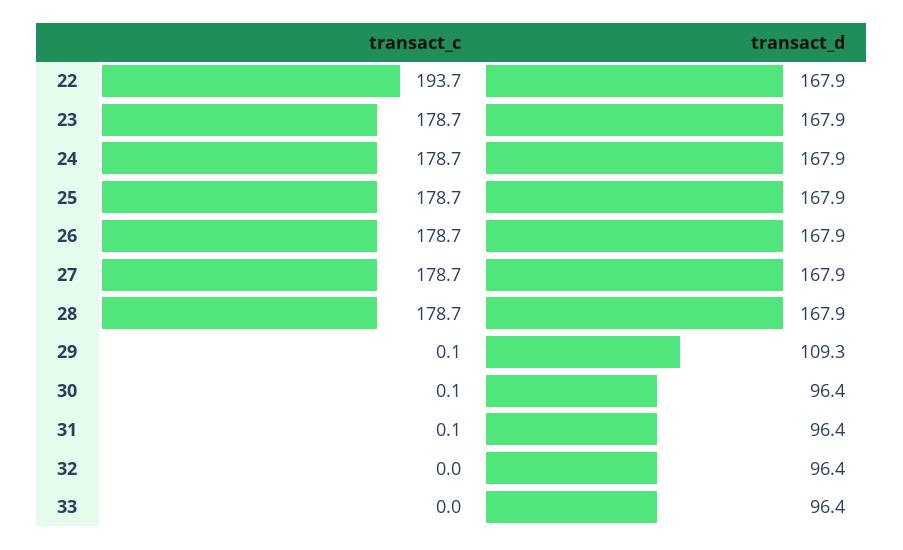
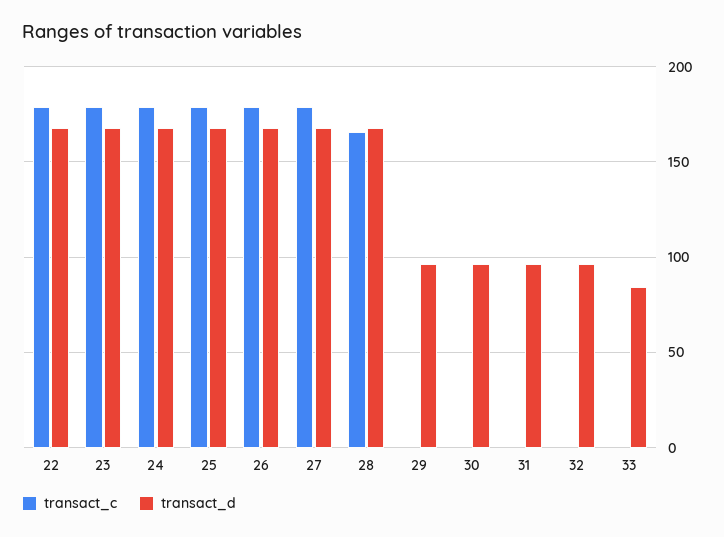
transact_c, 22: 193.7 -> 180
transact_c, 28: 178.7 -> 165
transact_d, 29: 109.3 -> 95
transact_d, 33: 96.4 -> 85

